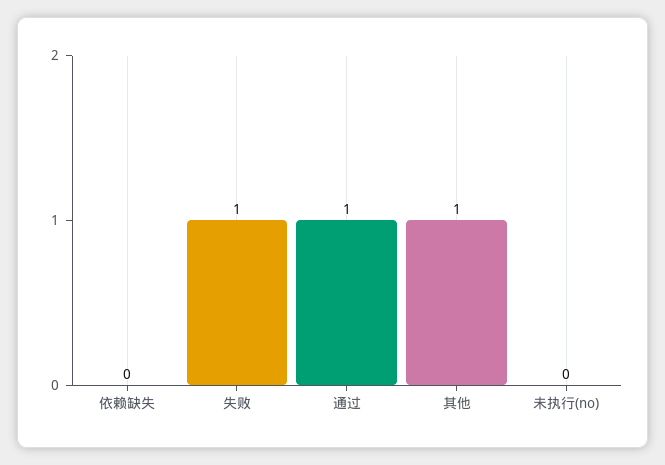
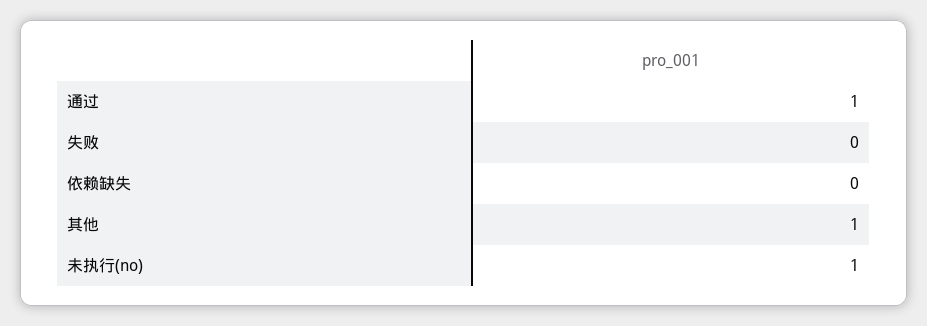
失败: 1 -> 0
未执行(no): 0 -> 1

